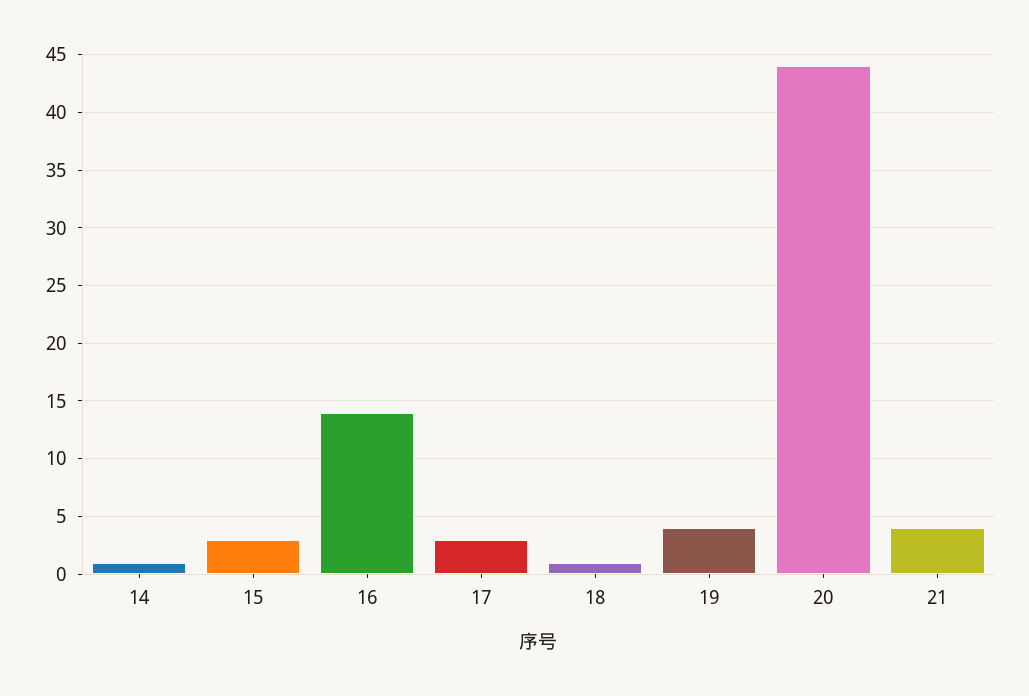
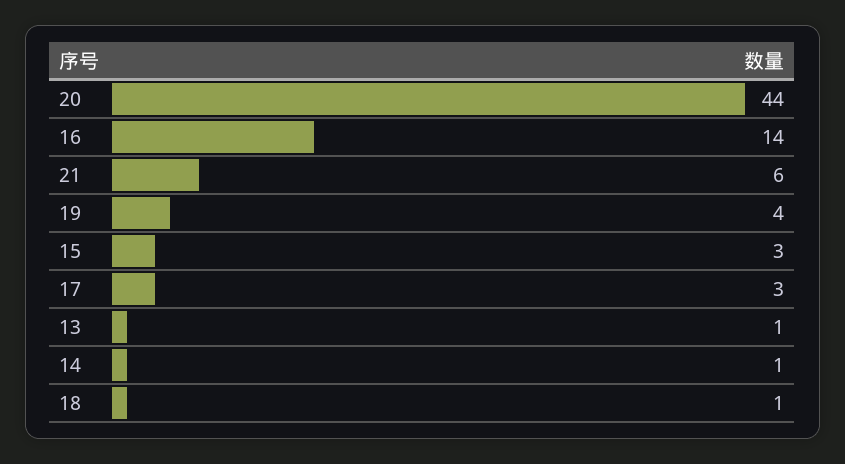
21: 4 -> 6
13: none -> 1

